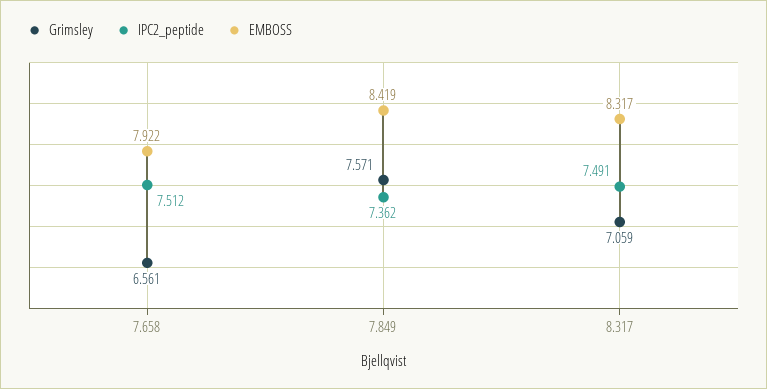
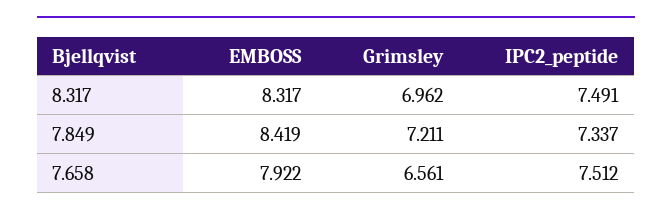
Grimsley, 7.849: 7.571 -> 7.211
IPC2_peptide, 7.849: 7.362 -> 7.337
Grimsley, 8.317: 7.059 -> 6.962

